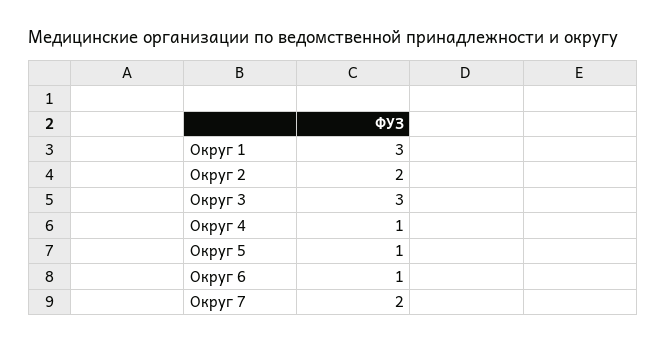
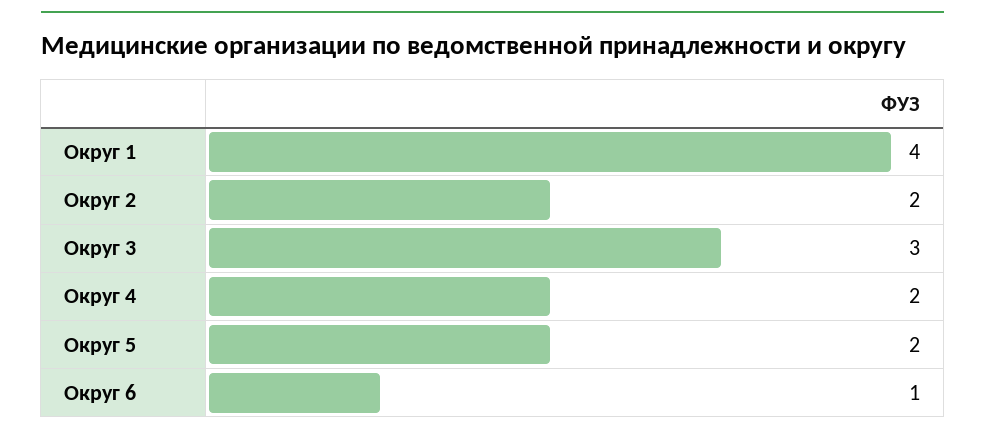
Округ 1: 3 -> 4
Округ 4: 1 -> 2
Округ 5: 1 -> 2
Округ 7: 2 -> none

